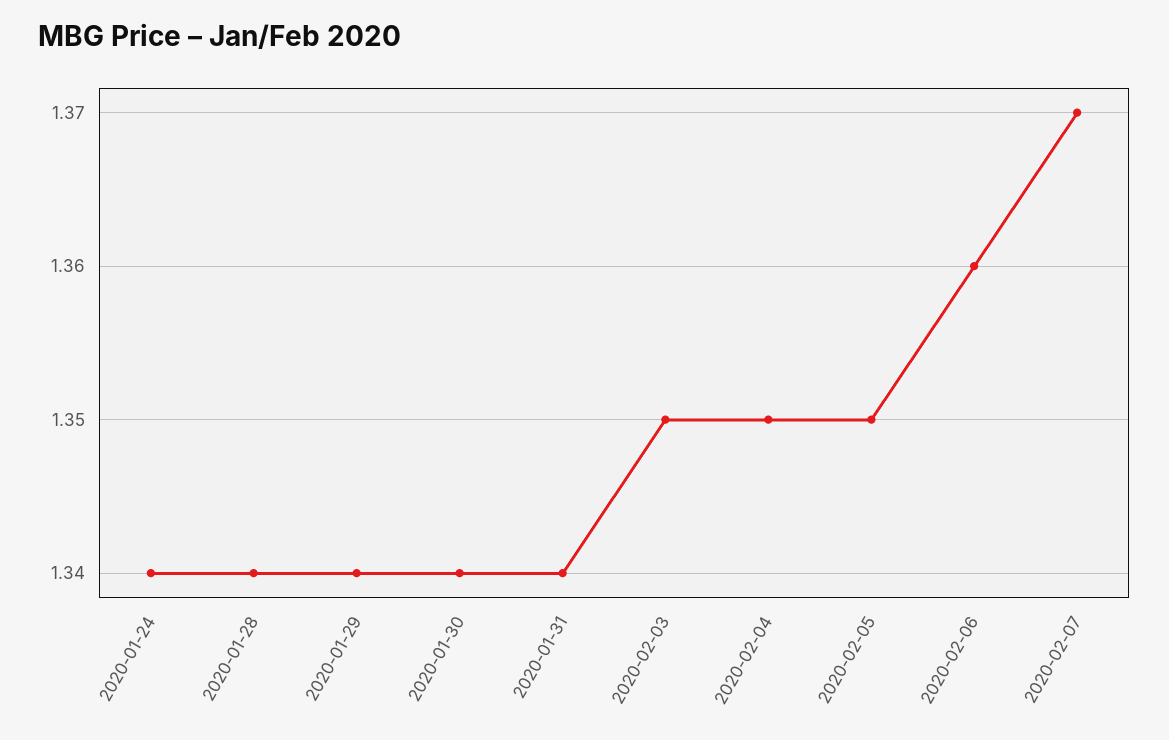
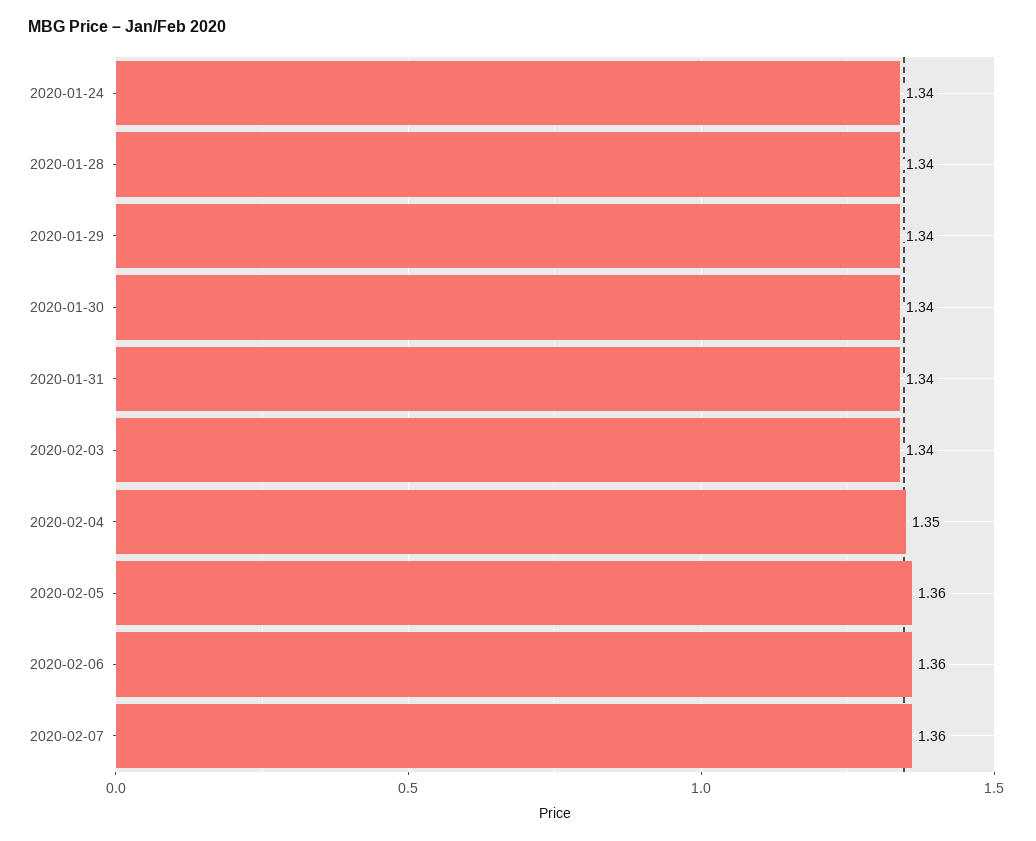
2020-02-03: 1.35 -> 1.34
2020-02-05: 1.35 -> 1.36
2020-02-07: 1.37 -> 1.36

